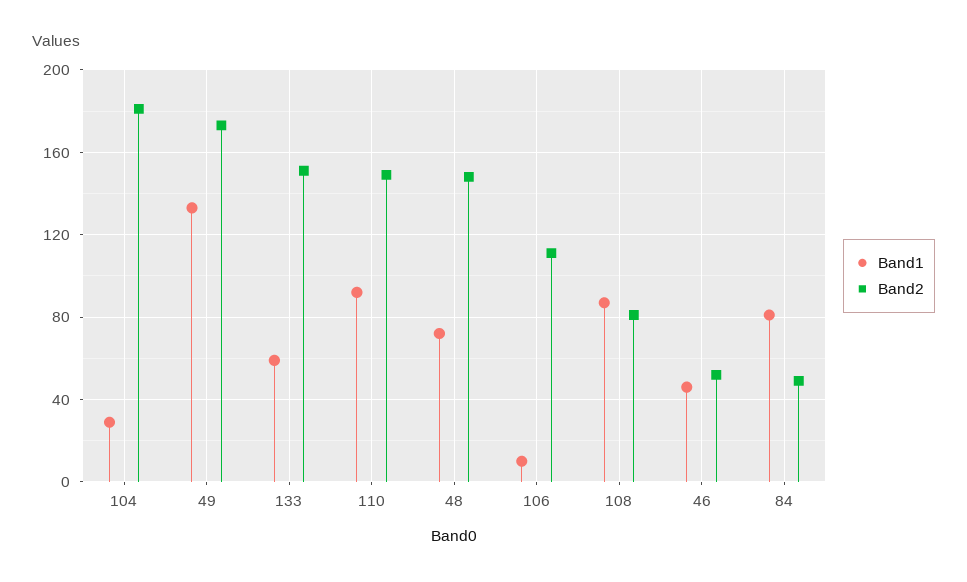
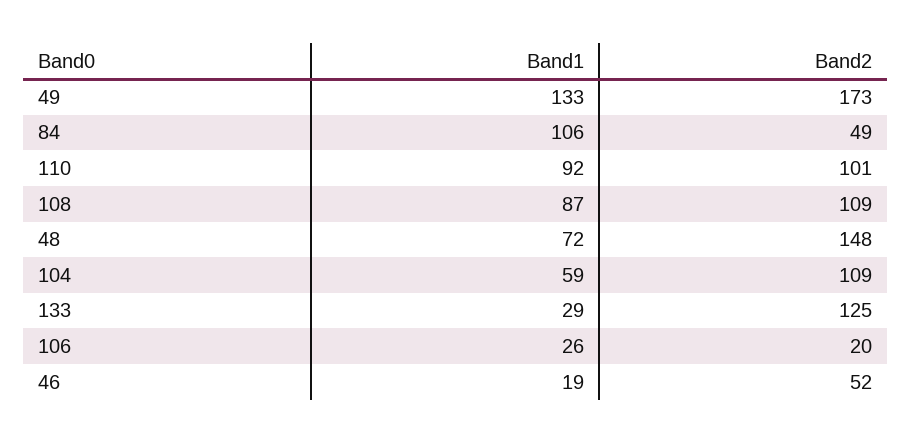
Band1, 104: 30 -> 59
Band2, 104: 180 -> 109
Band1, 133: 60 -> 29
Band2, 133: 150 -> 125
Band2, 110: 150 -> 101
Band1, 106: 10 -> 26
Band2, 106: 110 -> 20
Band2, 108: 80 -> 109
Band1, 46: 45 -> 19
Band1, 84: 80 -> 106

